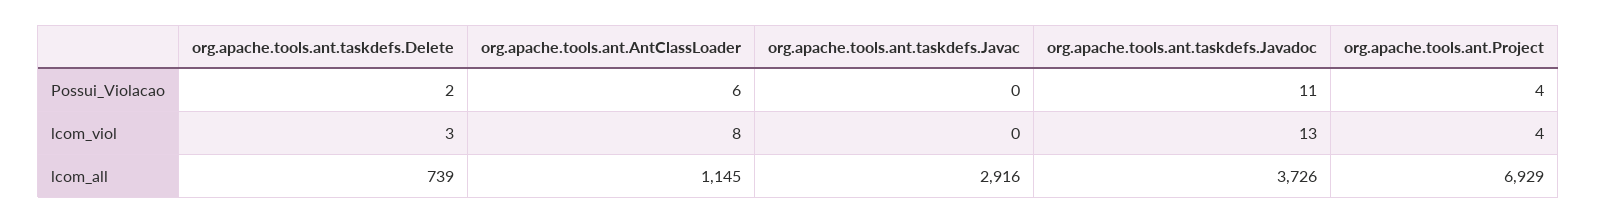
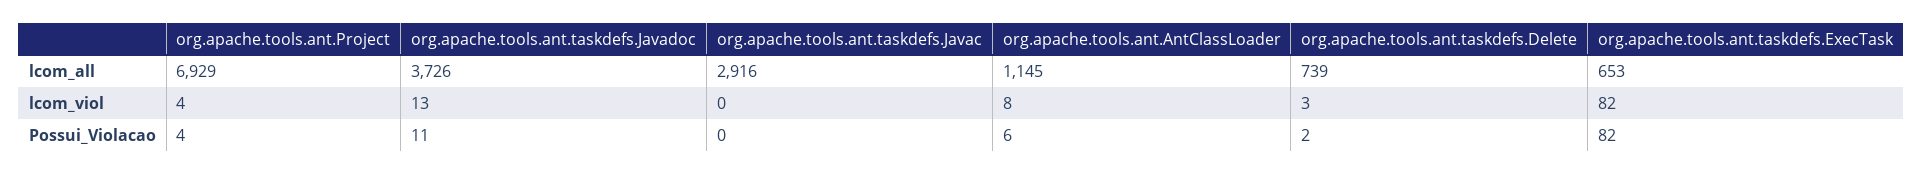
org.apache.tools.ant.taskdefs.ExecTask, lcom_all: none -> 653
org.apache.tools.ant.taskdefs.ExecTask, lcom_viol: none -> 82
org.apache.tools.ant.taskdefs.ExecTask, Possui_Violacao: none -> 82

